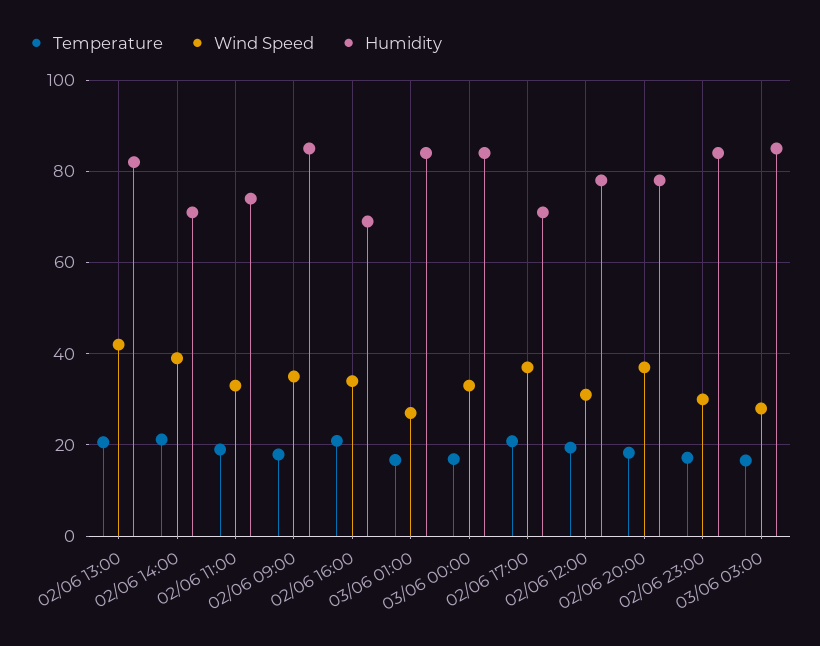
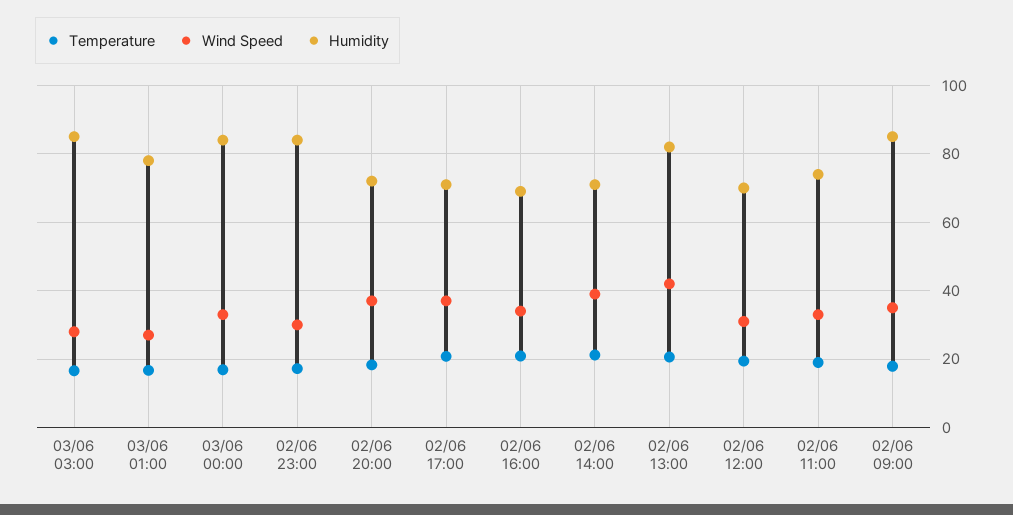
Humidity, 03/06 01:00: 84 -> 78
Humidity, 02/06 12:00: 78 -> 70
Humidity, 02/06 20:00: 78 -> 72

